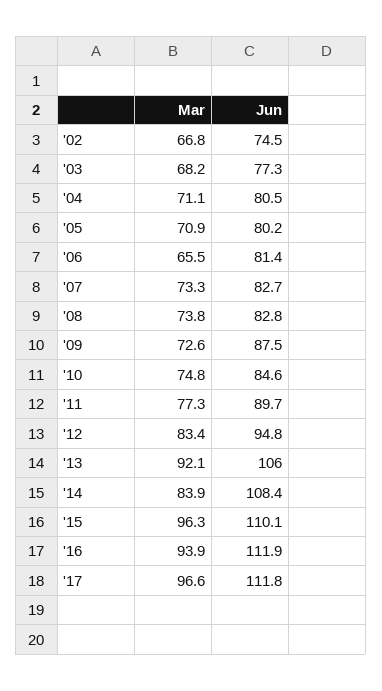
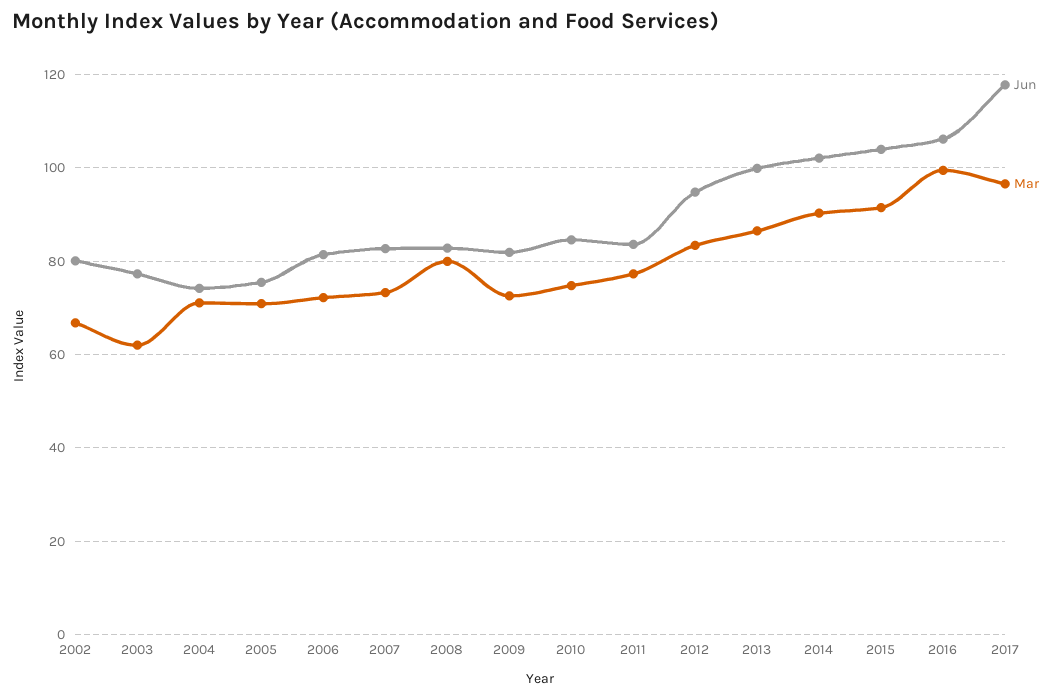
Jun, '02: 74.5 -> 80
Mar, '03: 68.2 -> 62
Jun, '04: 80.5 -> 74
Jun, '05: 80.2 -> 76
Mar, '06: 65.5 -> 72
Mar, '08: 73.8 -> 80
Jun, '09: 87.5 -> 82
Jun, '11: 89.7 -> 84
Mar, '13: 92.1 -> 86
Jun, '13: 106 -> 100
Mar, '14: 83.9 -> 90
Jun, '14: 108.4 -> 102
Mar, '15: 96.3 -> 92
Jun, '15: 110.1 -> 104
Mar, '16: 93.9 -> 100
Jun, '16: 111.9 -> 106
Jun, '17: 111.8 -> 118

